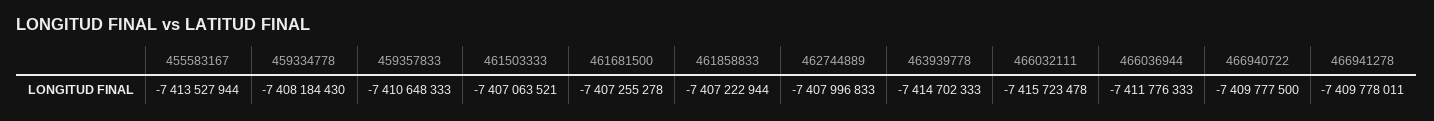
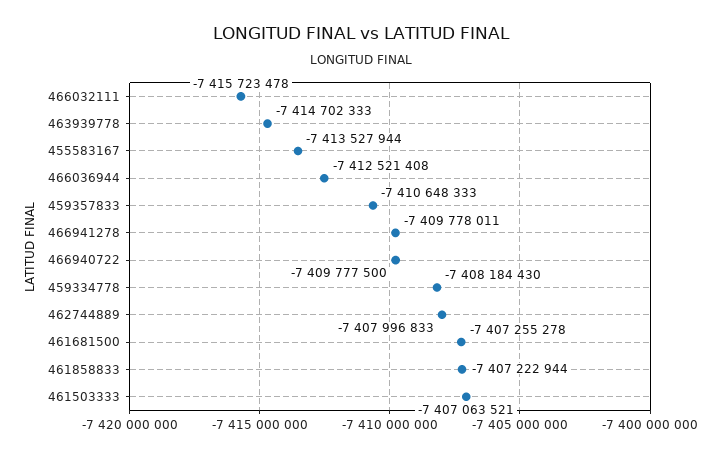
466036944: -7411776333 -> -7412521408

